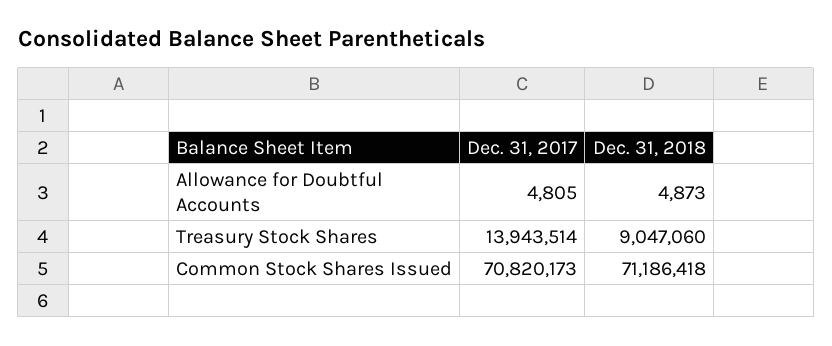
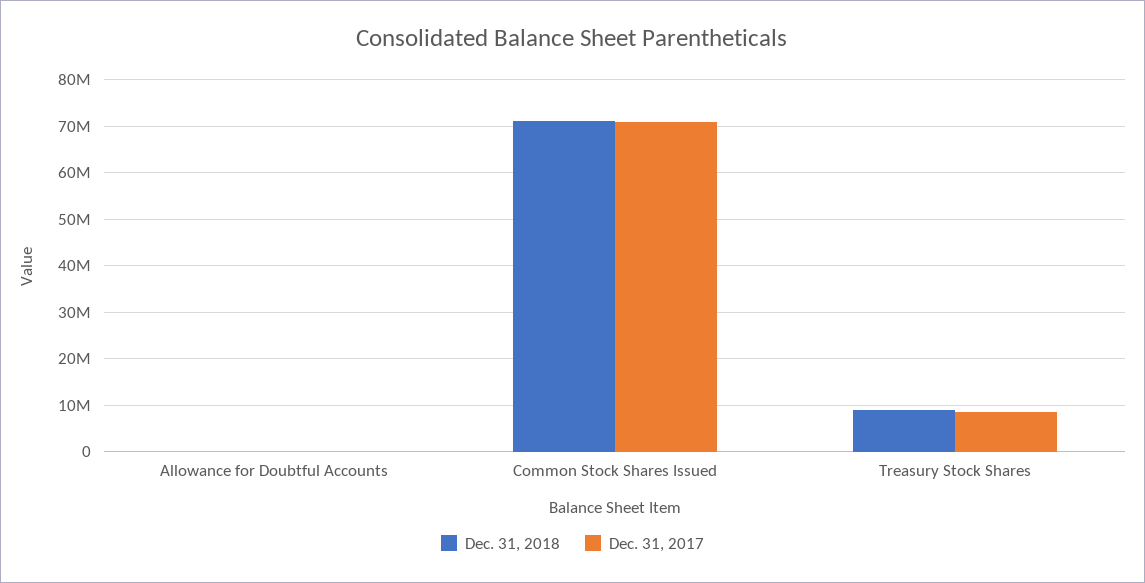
Dec. 31, 2017, Treasury Stock Shares: 13943514 -> 8000000

